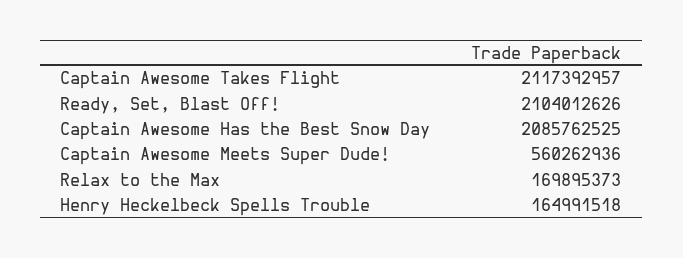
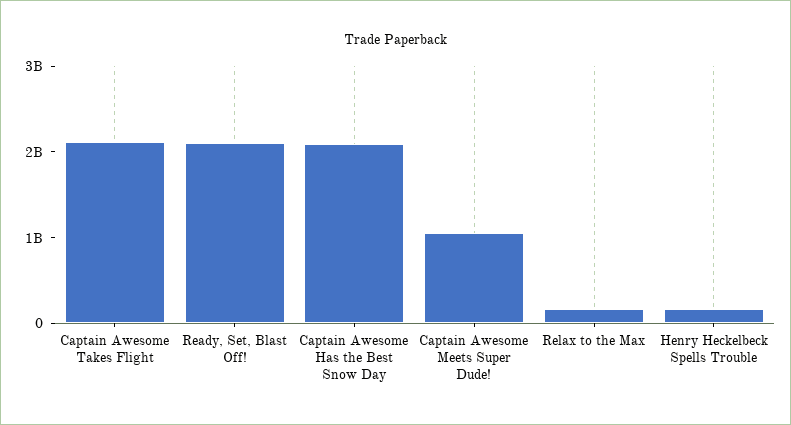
Captain Awesome Meets Super Dude!: 560262936 -> 1000000000

